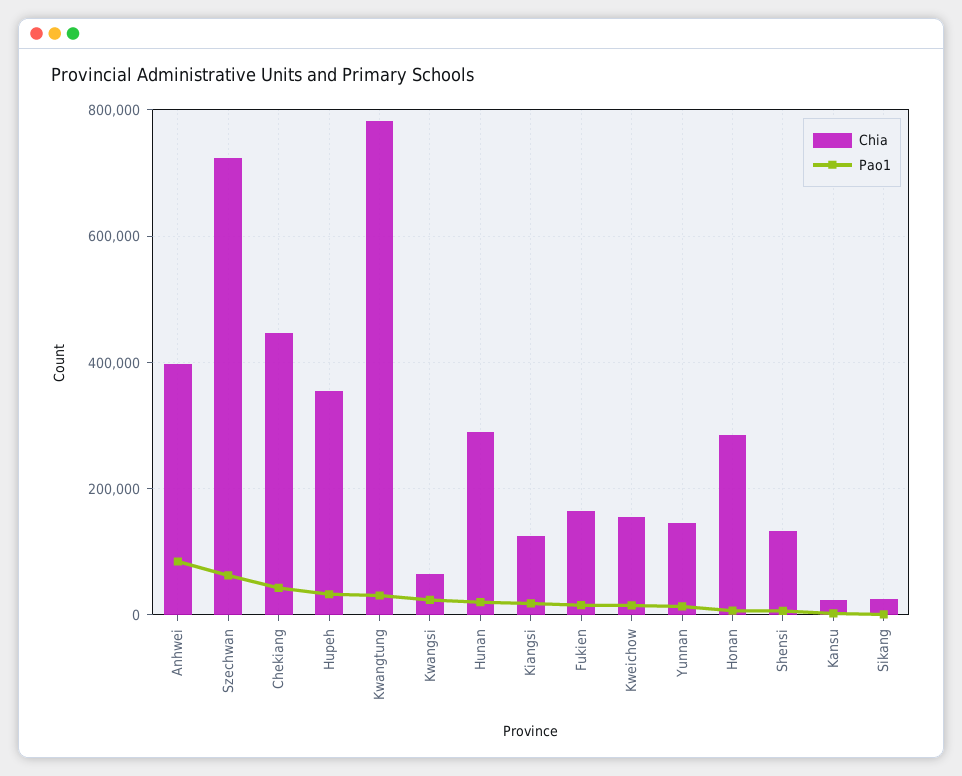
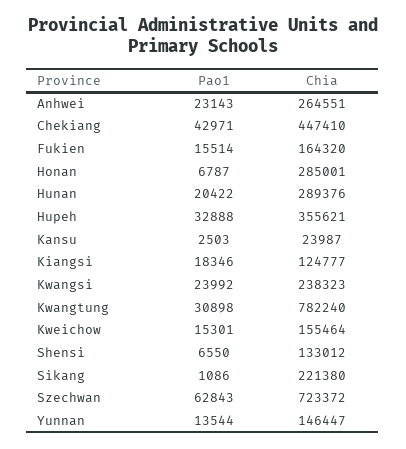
Chia, Anhwei: 400000 -> 264551
Pao1, Anhwei: 80000 -> 23143
Chia, Kwangsi: 60000 -> 238323
Chia, Sikang: 20000 -> 221380

